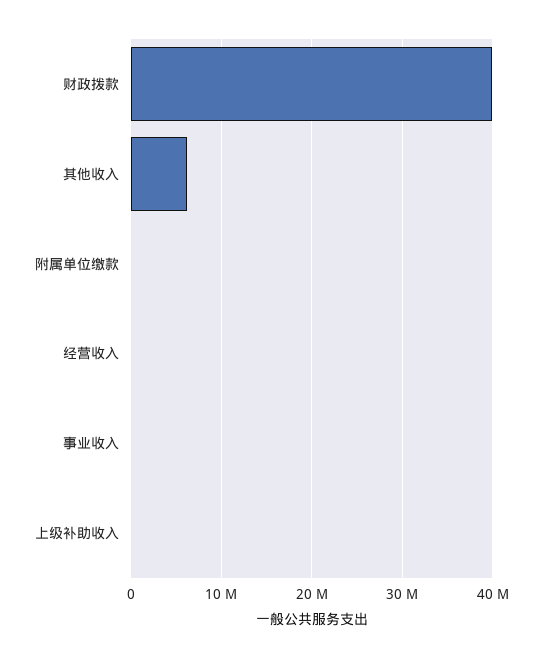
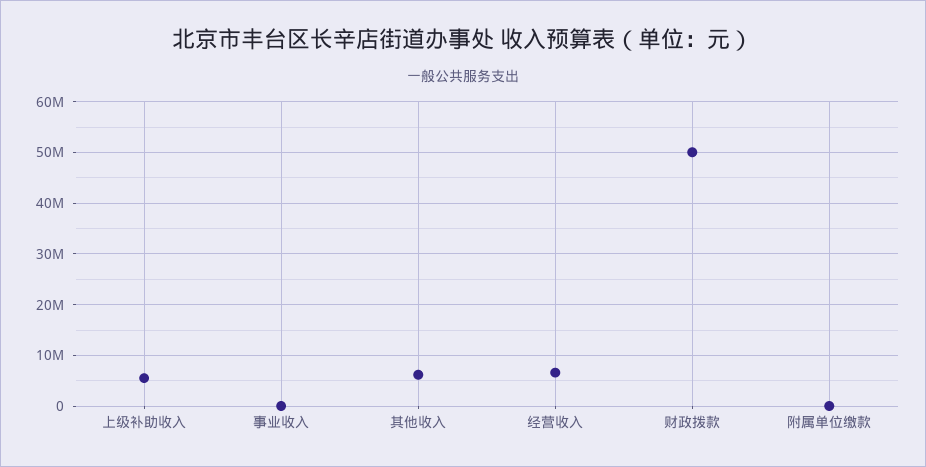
财政拨款: 40000000 -> 50000000
经营收入: 0 -> 6000000
上级补助收入: 0 -> 6000000

